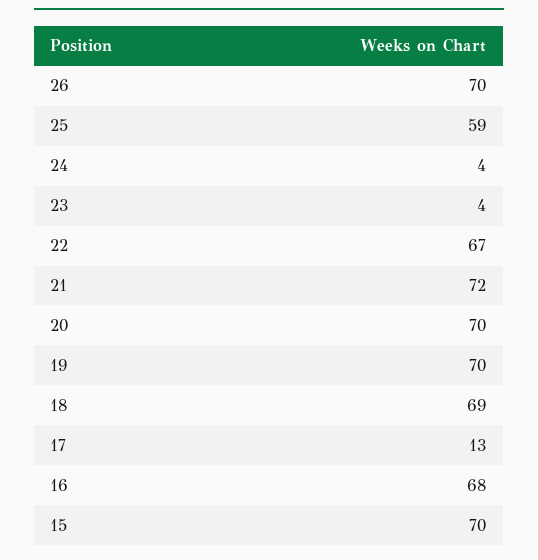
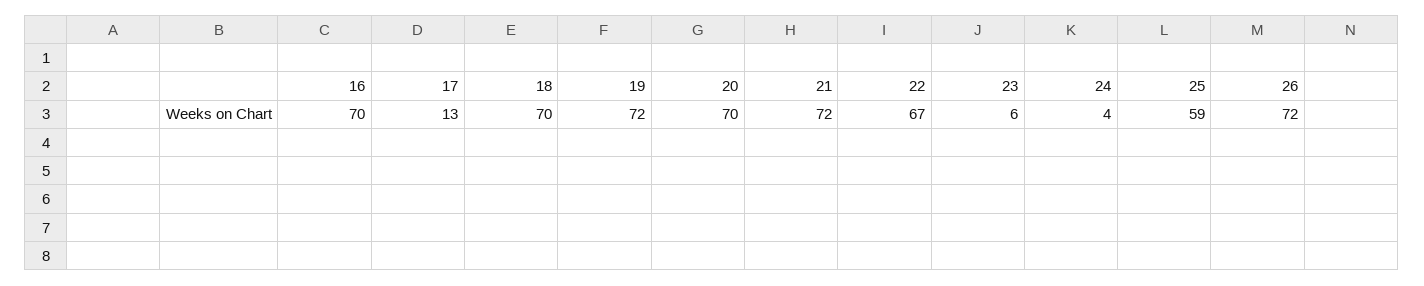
26: 70 -> 72
23: 4 -> 6
19: 70 -> 72
18: 69 -> 70
16: 68 -> 70
15: 70 -> none

